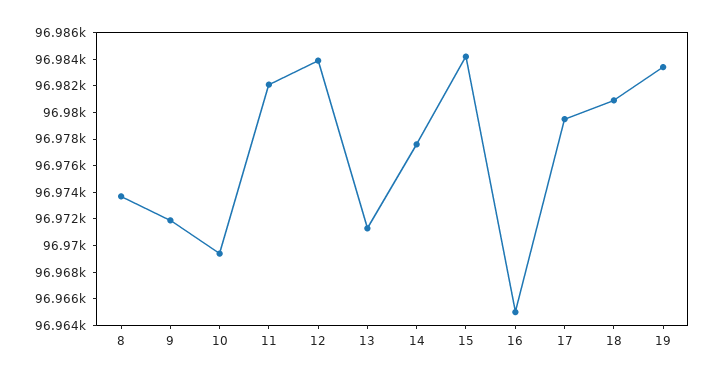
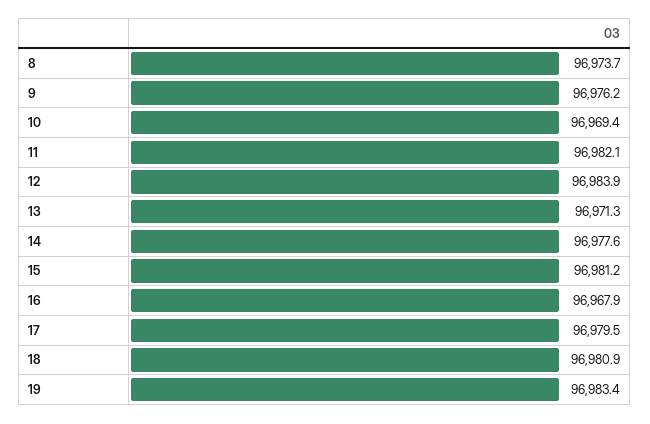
9: 96972 -> 96976.2
15: 96984 -> 96981.2
16: 96965 -> 96967.9

